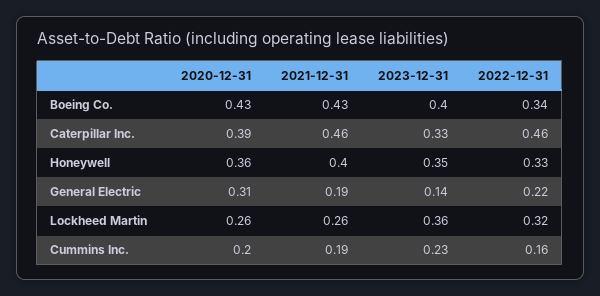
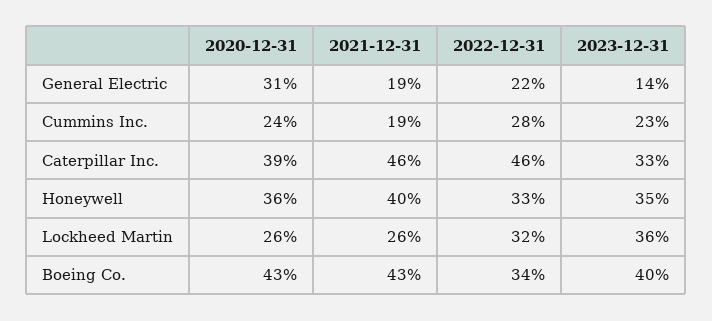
2020-12-31, Cummins Inc.: 0.2 -> 0.24
2022-12-31, Cummins Inc.: 0.16 -> 0.28

